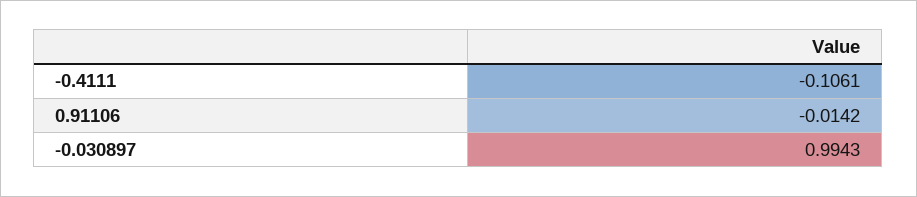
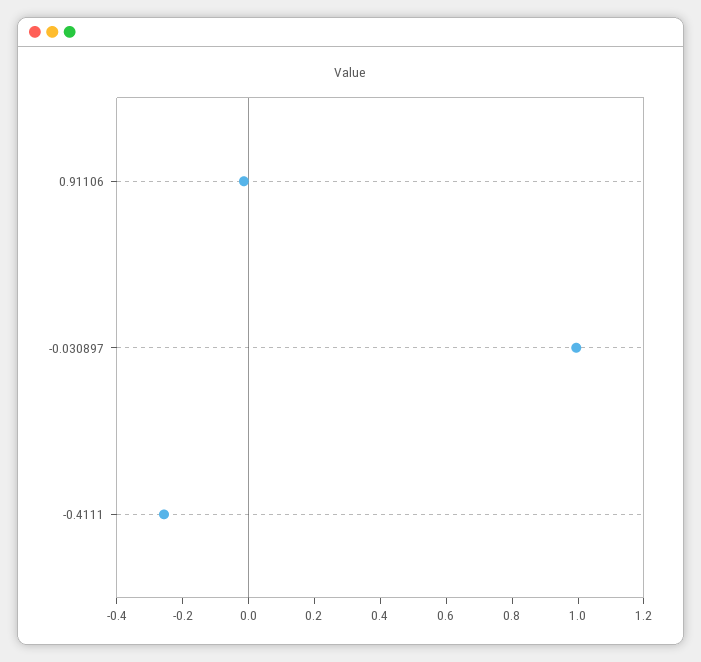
-0.4111: -0.1061 -> -0.25

